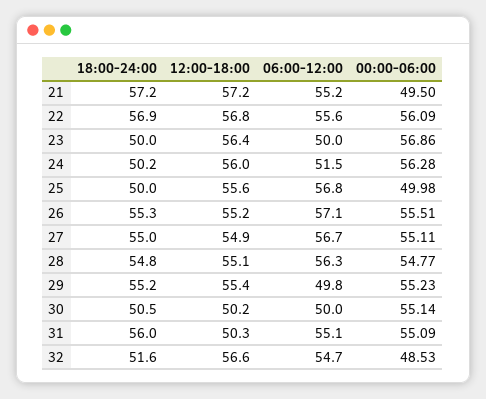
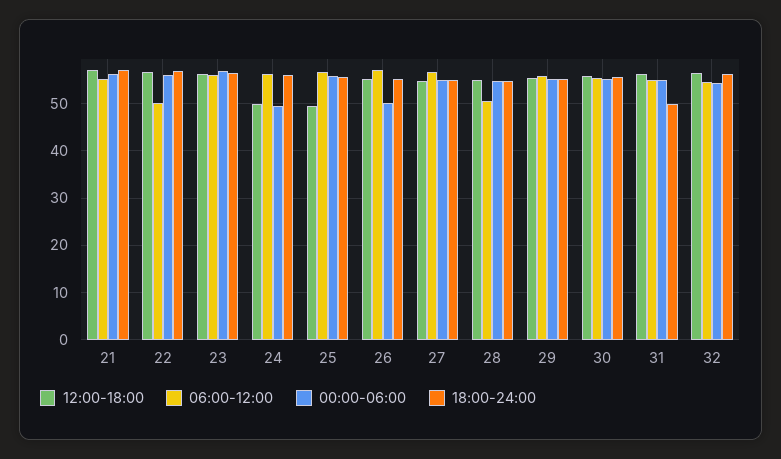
00:00-06:00, 21: 49.5 -> 56
06:00-12:00, 22: 55.6 -> 50
18:00-24:00, 23: 50 -> 56
06:00-12:00, 23: 50 -> 56
18:00-24:00, 24: 50.2 -> 56
12:00-18:00, 24: 56 -> 50
06:00-12:00, 24: 51.5 -> 56
00:00-06:00, 24: 56.28 -> 50
18:00-24:00, 25: 50 -> 56
12:00-18:00, 25: 55.6 -> 50
00:00-06:00, 25: 49.98 -> 56
00:00-06:00, 26: 55.51 -> 50
06:00-12:00, 28: 56.3 -> 50
06:00-12:00, 29: 49.8 -> 56
18:00-24:00, 30: 50.5 -> 56
12:00-18:00, 30: 50.2 -> 56
06:00-12:00, 30: 50 -> 56
18:00-24:00, 31: 56 -> 50
12:00-18:00, 31: 50.3 -> 56
18:00-24:00, 32: 51.6 -> 56
00:00-06:00, 32: 48.53 -> 54

